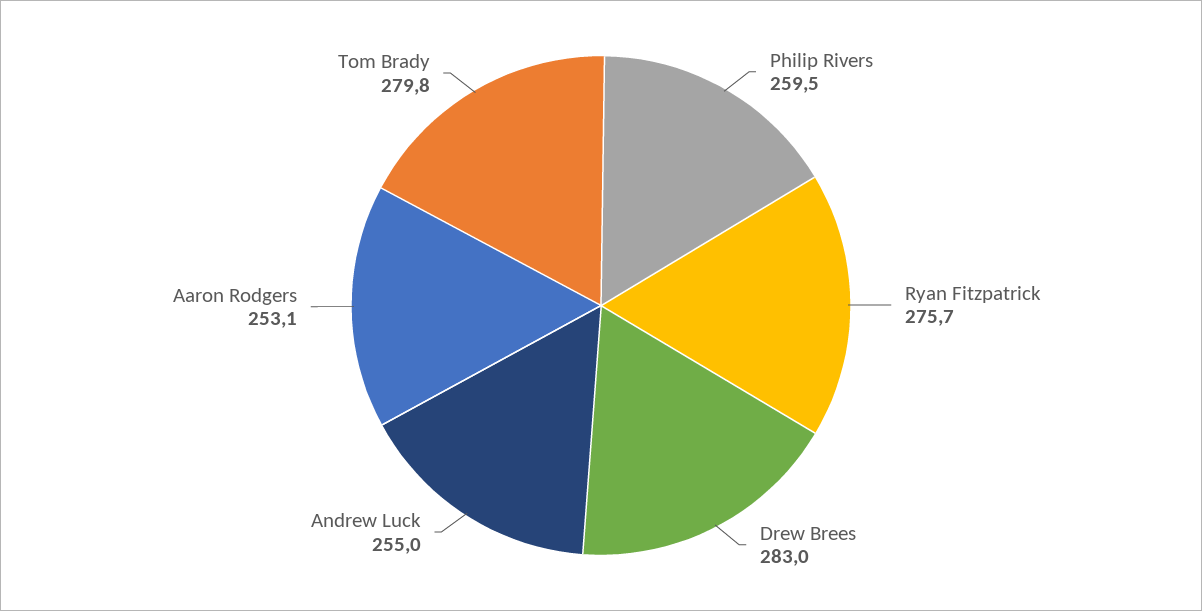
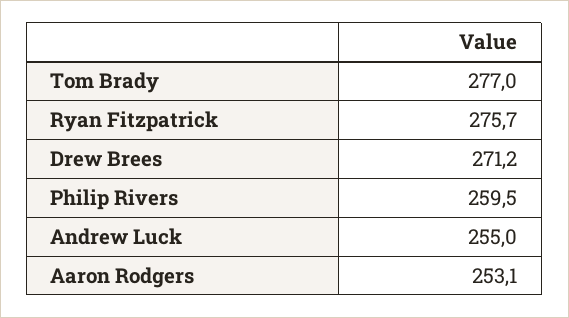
Drew Brees: 283 -> 271.2
Tom Brady: 279.8 -> 277

